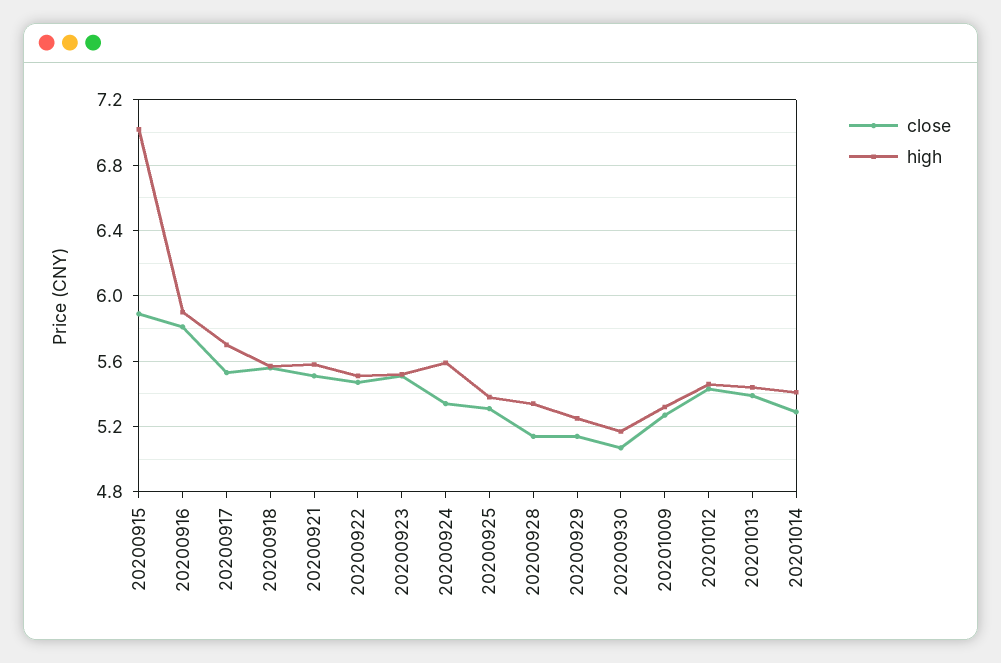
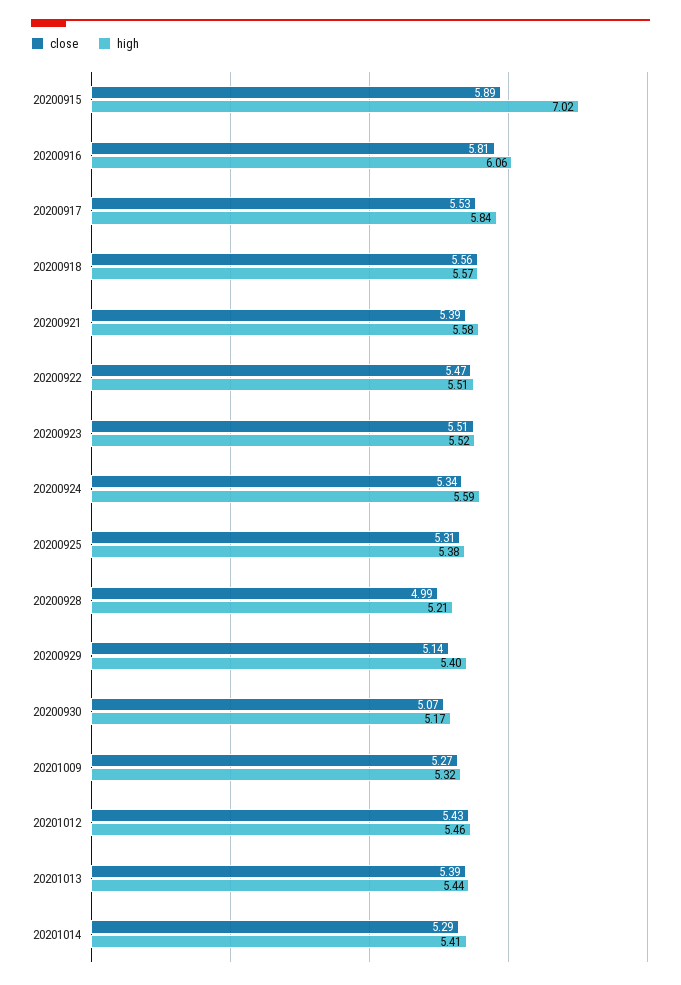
high, 20200916: 5.9 -> 6.06
high, 20200917: 5.7 -> 5.84
close, 20200921: 5.5 -> 5.39
close, 20200928: 5.15 -> 4.99
high, 20200928: 5.35 -> 5.21
high, 20200929: 5.25 -> 5.4

